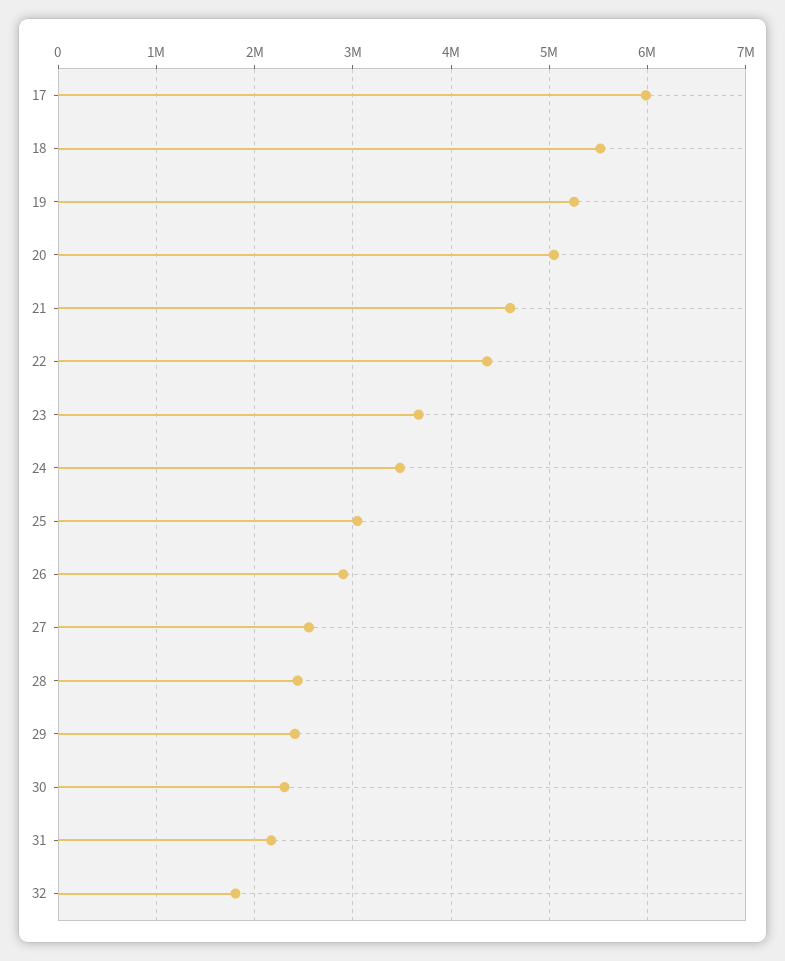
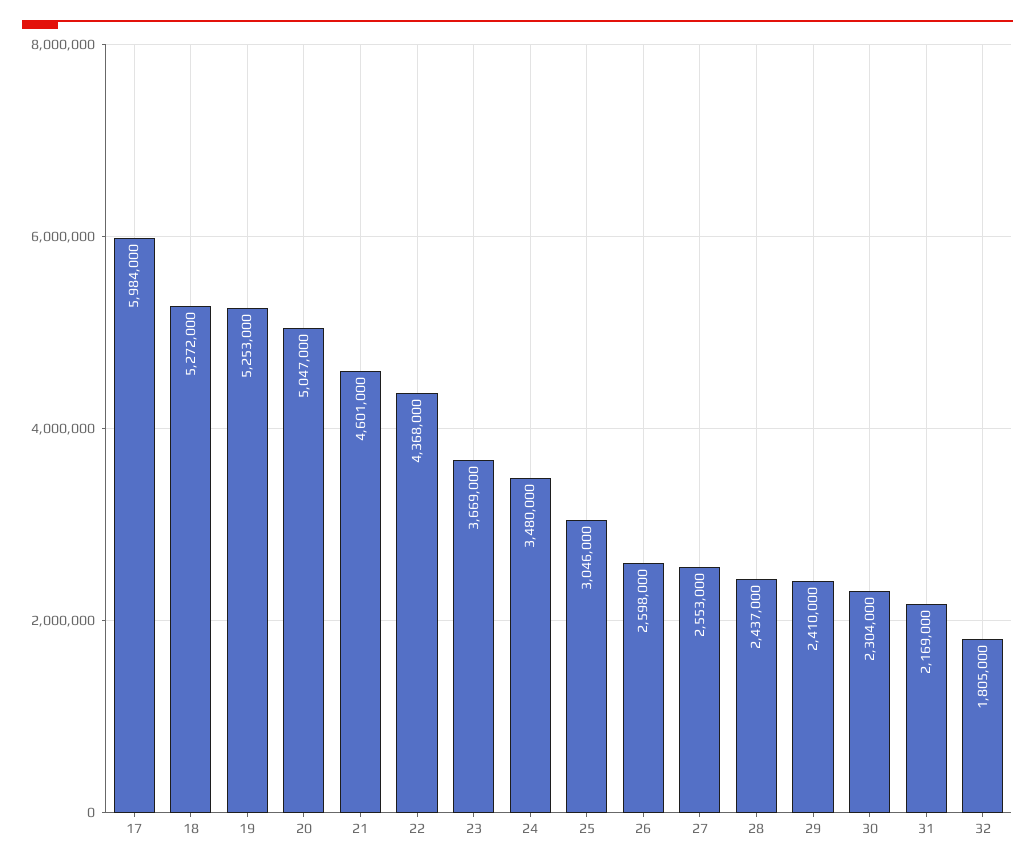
18: 5500000 -> 5272000
26: 2900000 -> 2598000

